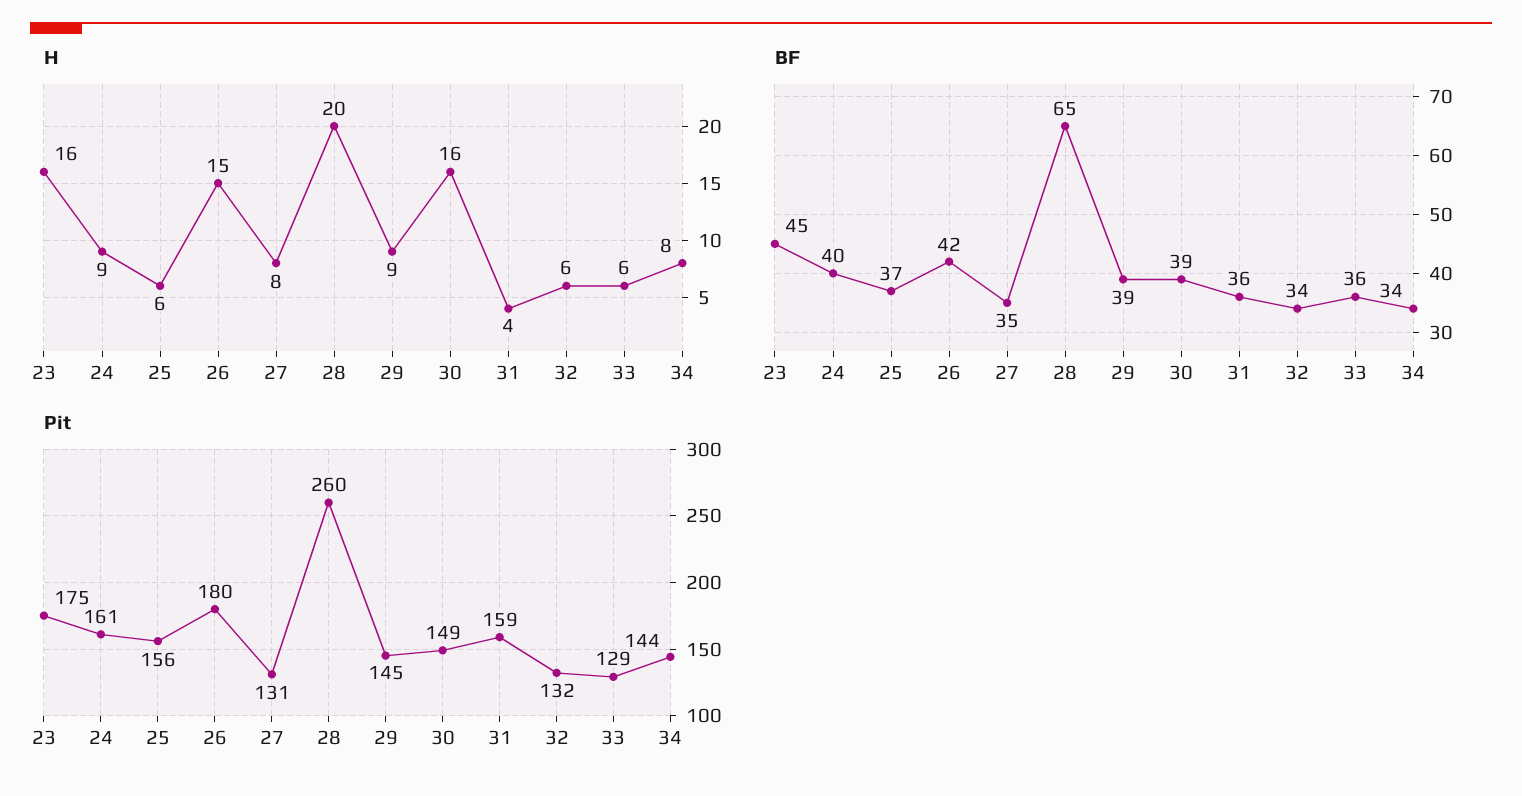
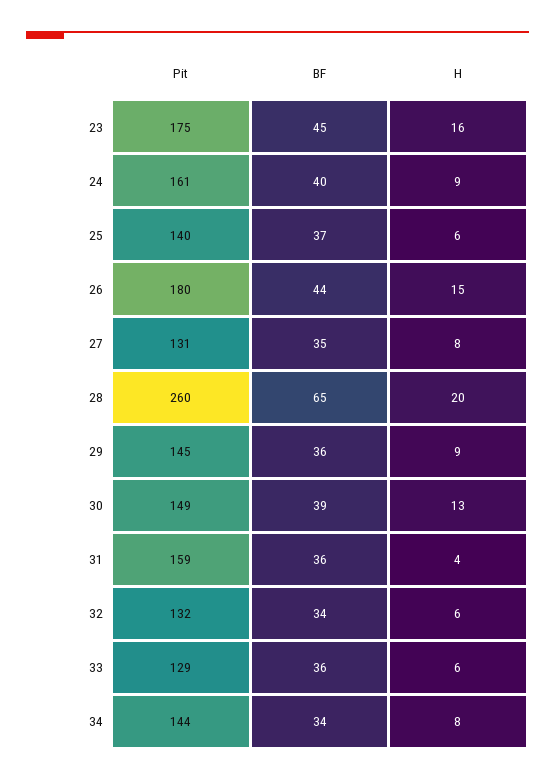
H, 30: 16 -> 13
BF, 26: 42 -> 44
BF, 29: 39 -> 36
Pit, 25: 156 -> 140

